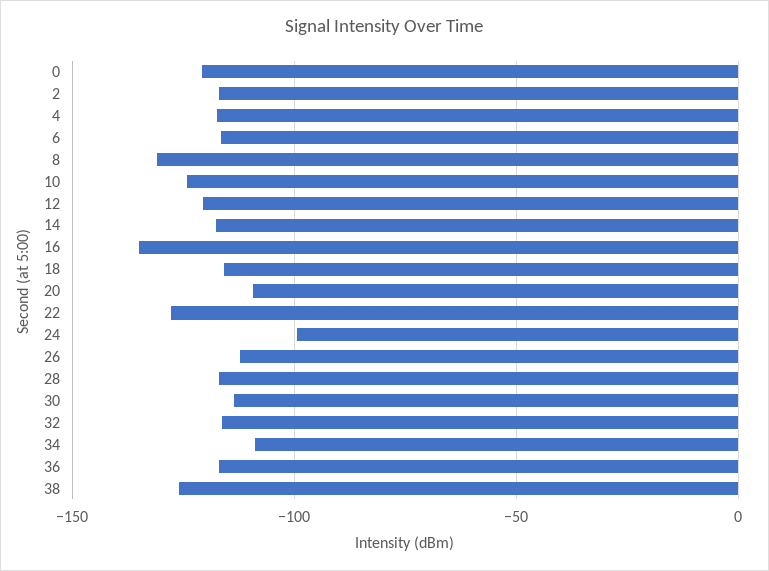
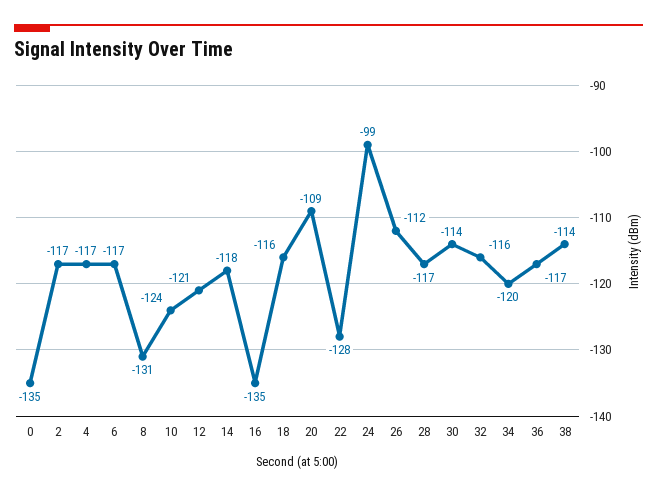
0: -120 -> -135
34: -110 -> -120
38: -125 -> -114

